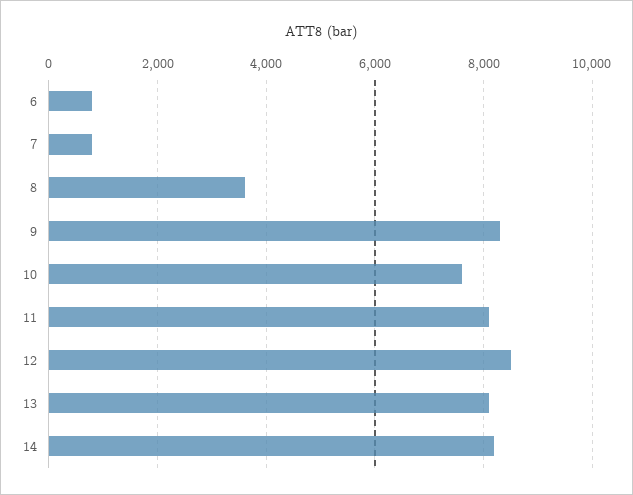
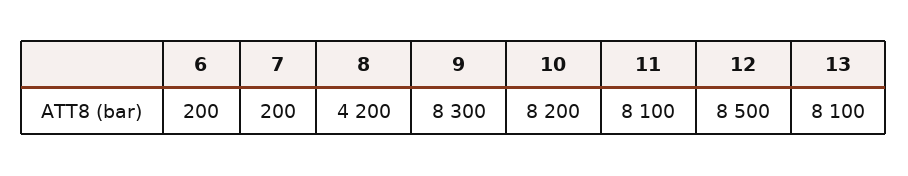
6: 800 -> 200
7: 800 -> 200
8: 3600 -> 4200
10: 7600 -> 8200
14: 8200 -> none

